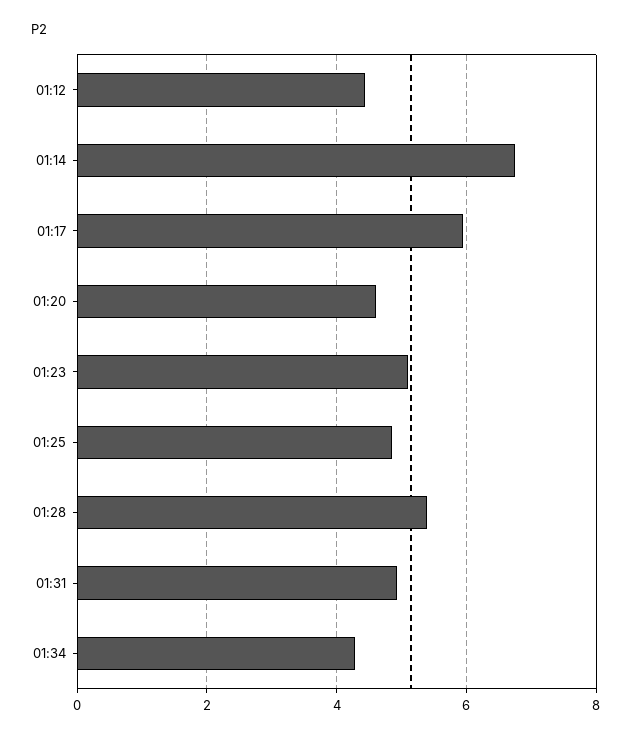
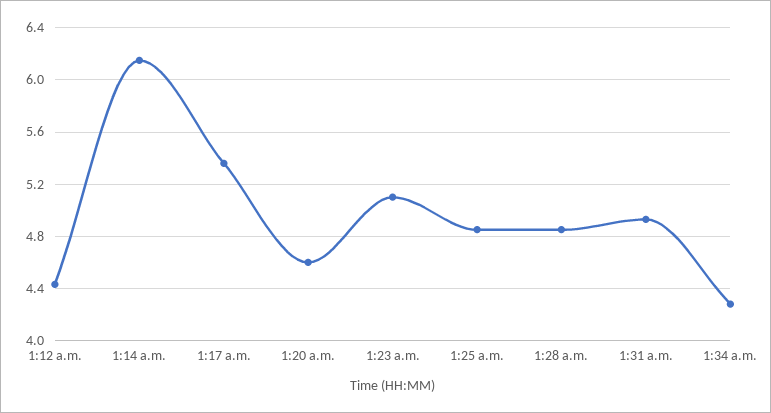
01:14: 6.8 -> 6.15
01:17: 6 -> 5.35
01:28: 5.4 -> 4.85

